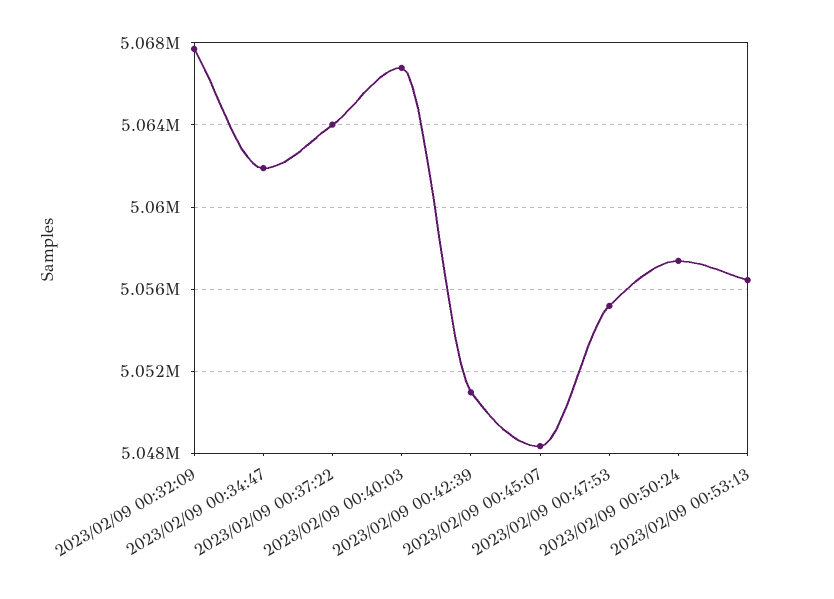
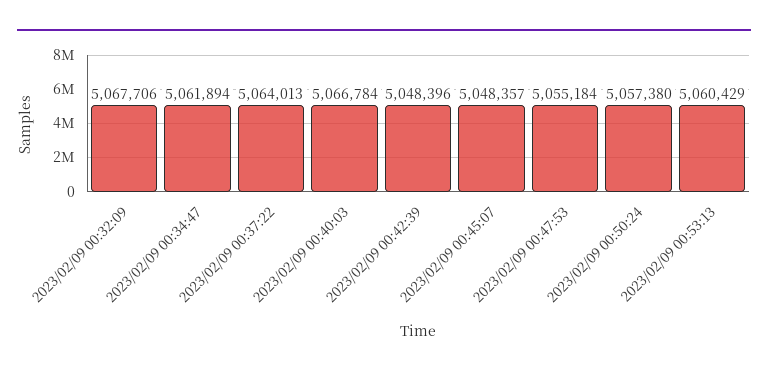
2023/02/09 00:42:39: 5051000 -> 5048396
2023/02/09 00:53:13: 5056500 -> 5060429

